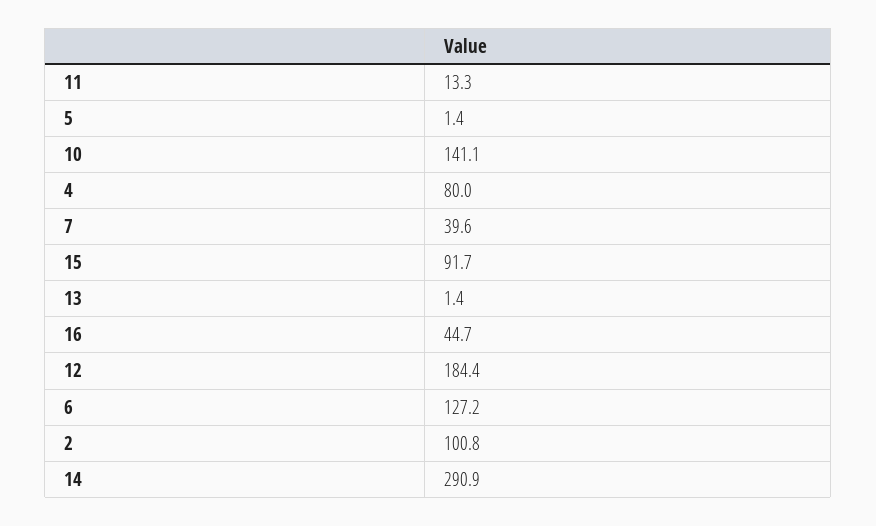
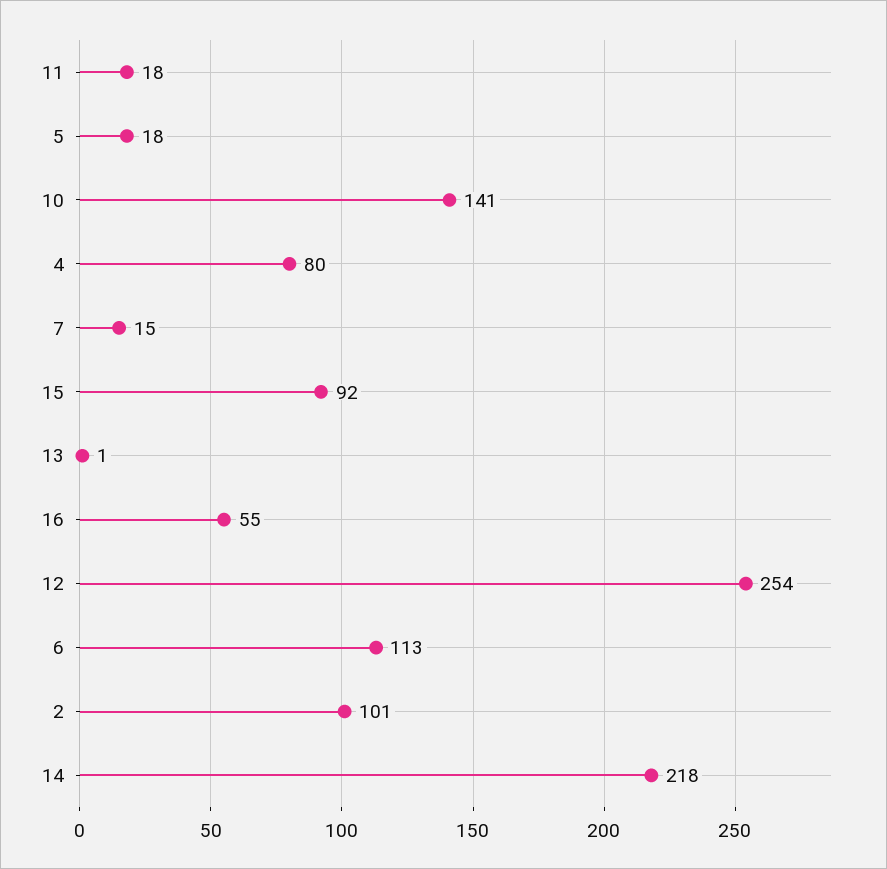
11: 13.3 -> 18
5: 1.4 -> 18
7: 39.6 -> 15
16: 44.7 -> 55
12: 184.4 -> 254
6: 127.2 -> 113
14: 290.9 -> 218

